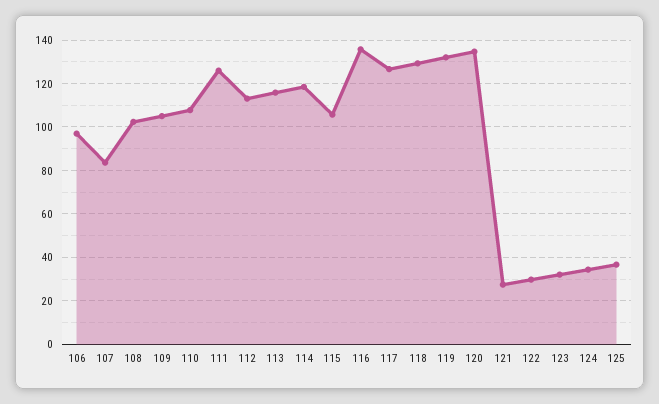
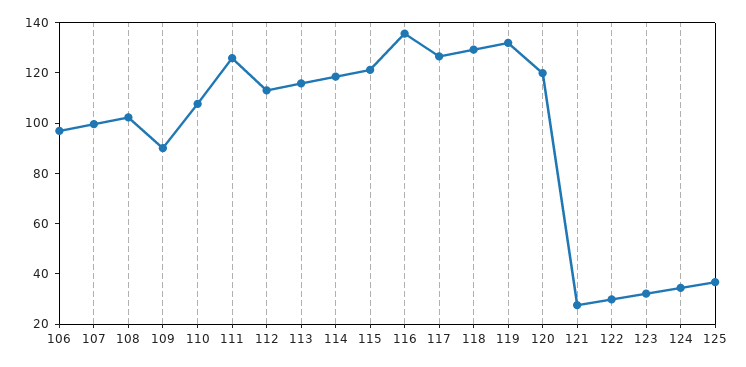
107: 85 -> 100
109: 105 -> 90
115: 105 -> 120
120: 135 -> 120

